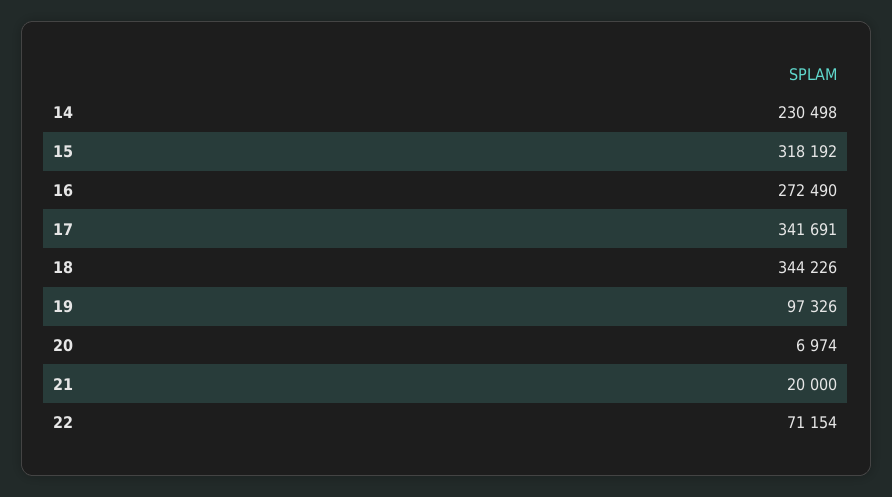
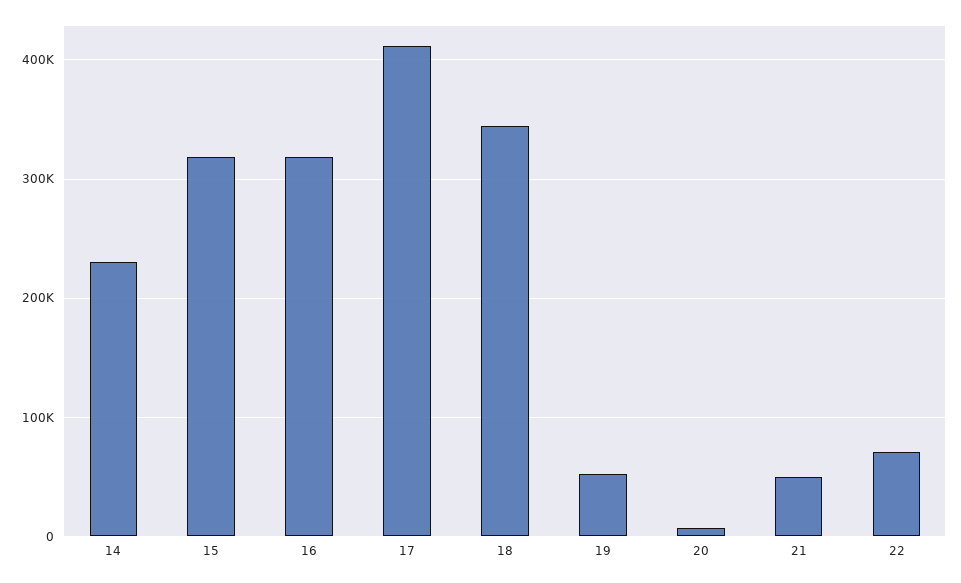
16: 272490 -> 320000
17: 341691 -> 410000
19: 97326 -> 50000
21: 20000 -> 50000

